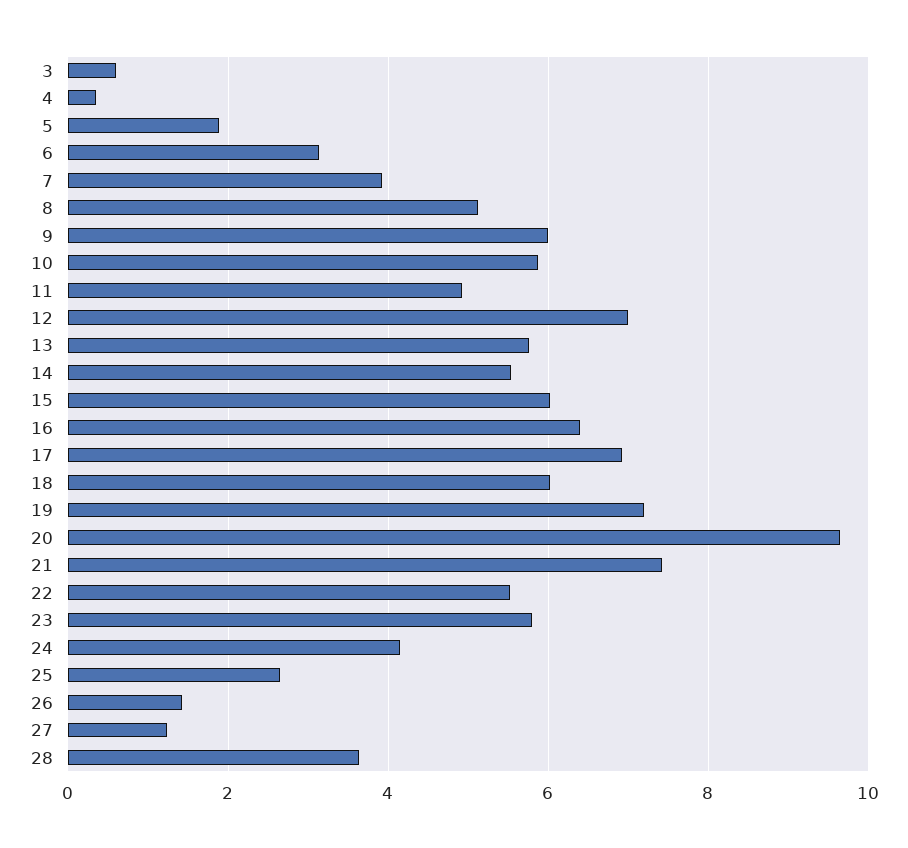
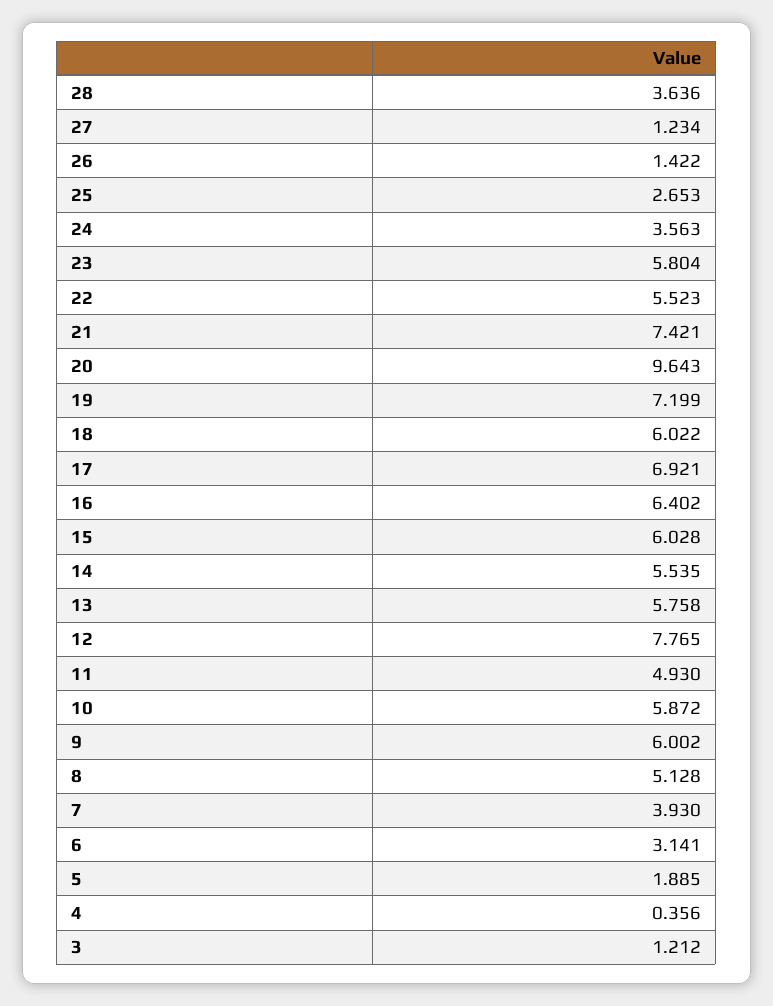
3: 0.6 -> 1.212
12: 7 -> 7.765
24: 4.2 -> 3.563

